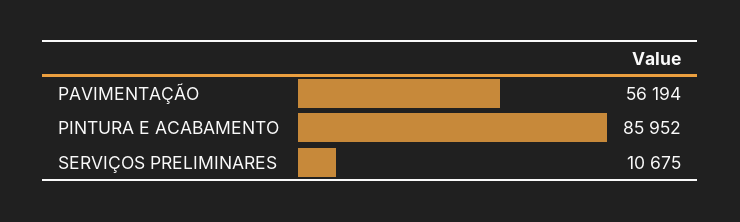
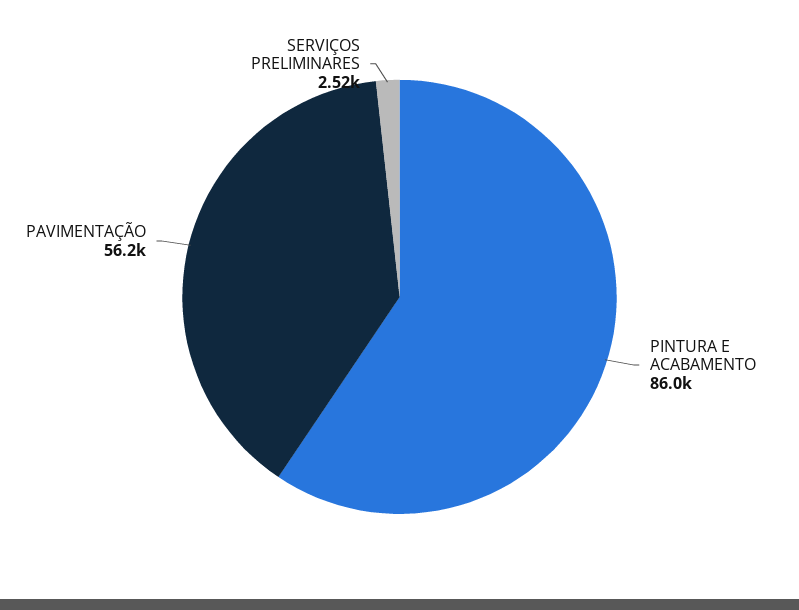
SERVIÇOS PRELIMINARES: 10675 -> 2520

